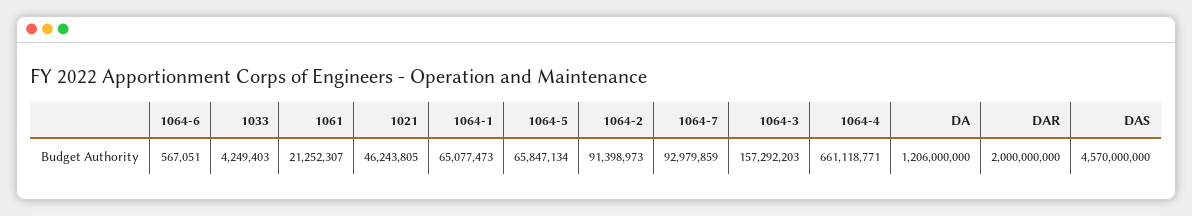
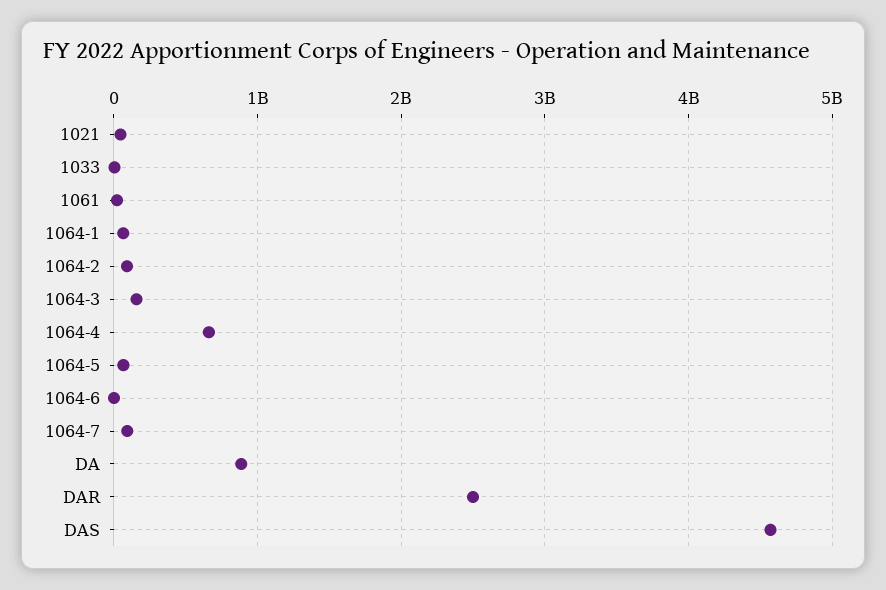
DA: 1206000000 -> 900000000
DAR: 2000000000 -> 2500000000

